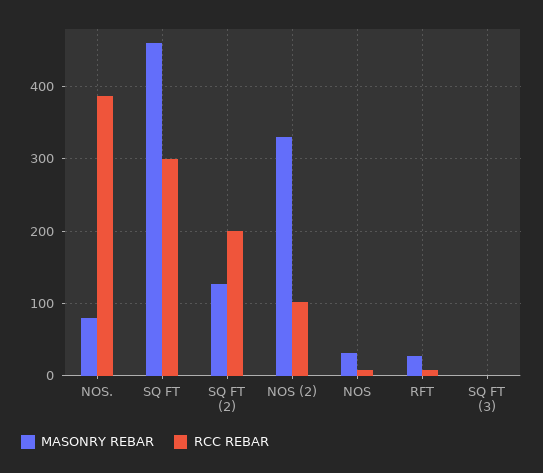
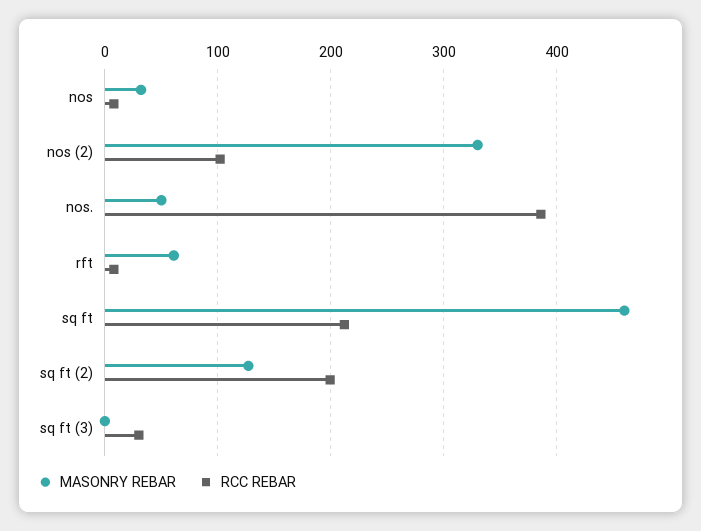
MASONRY REBAR, NOS.: 80 -> 50
RCC REBAR, SQ FT: 300 -> 210
MASONRY REBAR, RFT: 30 -> 60
RCC REBAR, SQ FT (3): 0 -> 30

